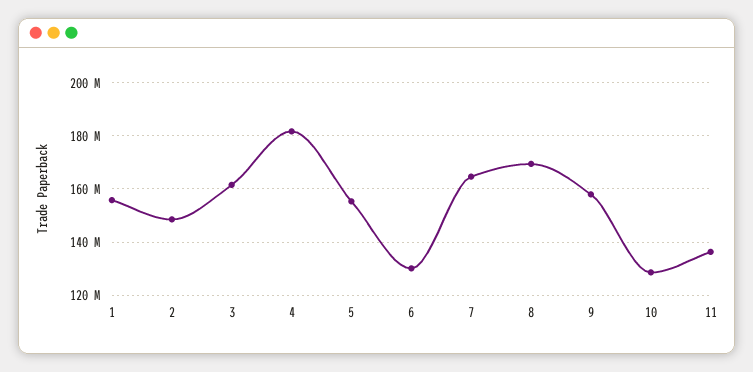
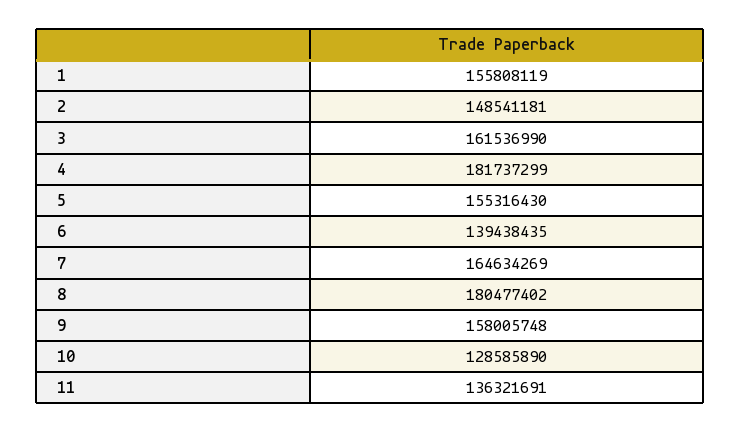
6: 130000000 -> 139438435
8: 170000000 -> 180477402

